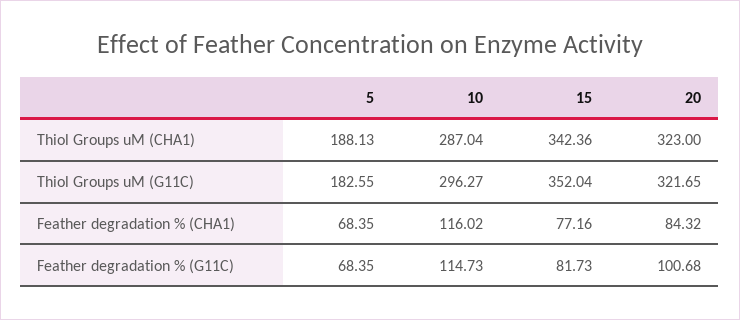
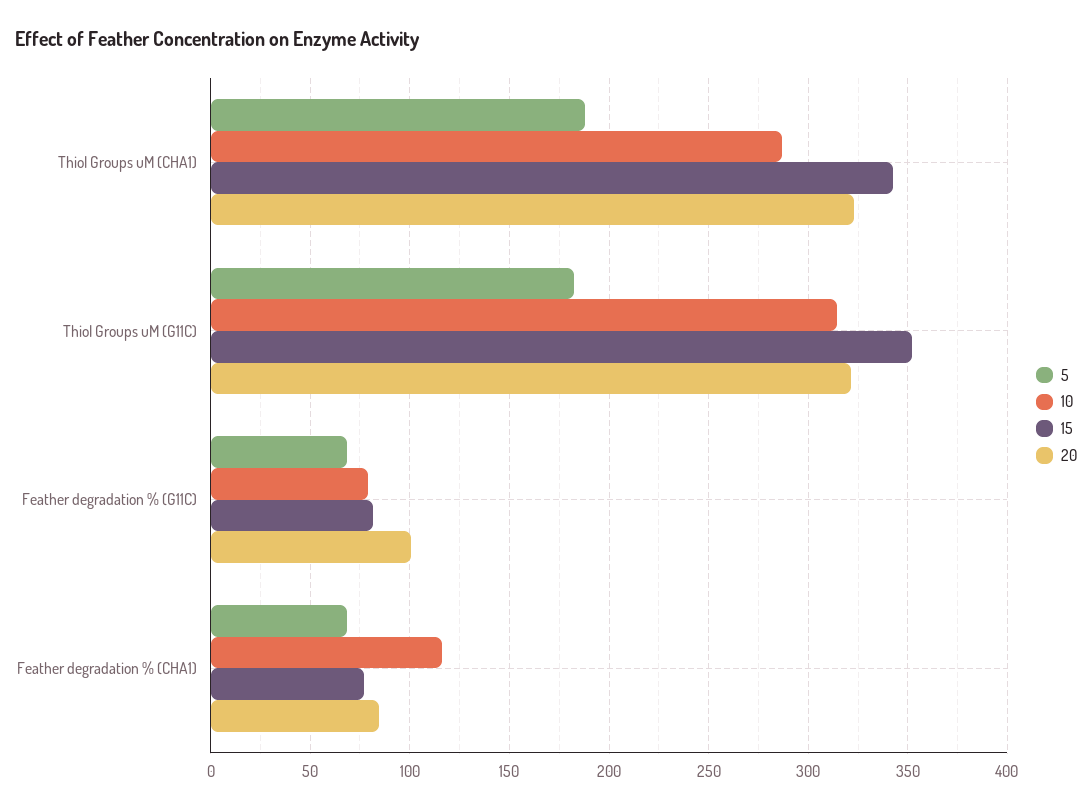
10, Thiol Groups uM (G11C): 296.27 -> 315
10, Feather degradation % (G11C): 114.73 -> 80

